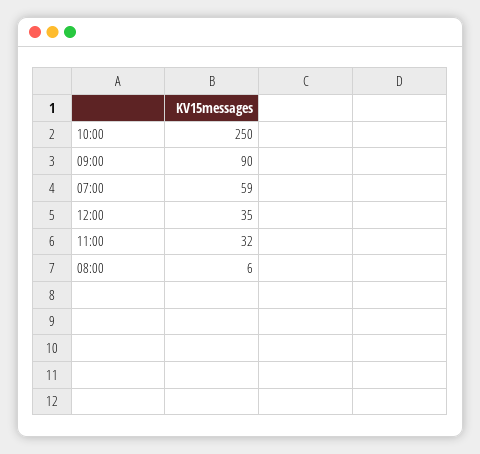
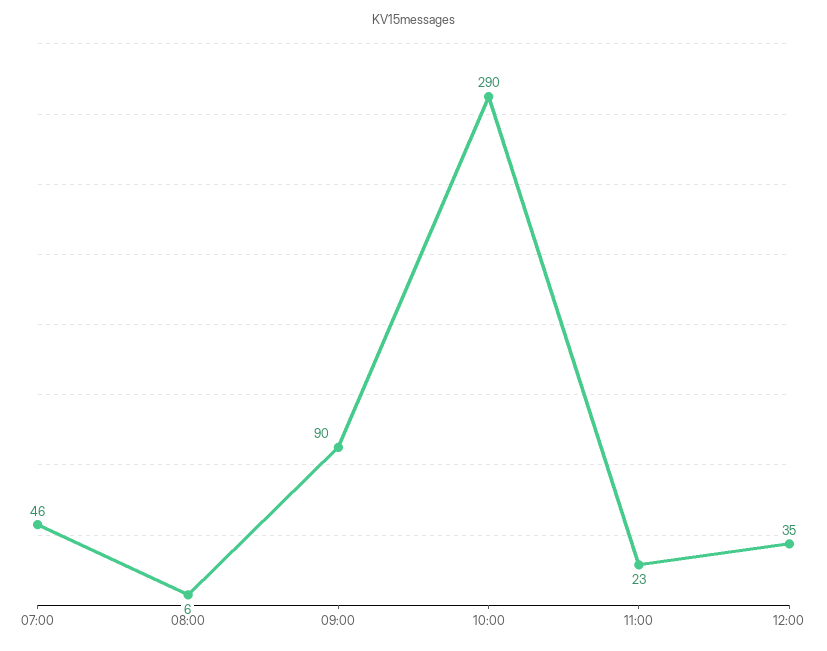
10:00: 250 -> 290
07:00: 59 -> 46
11:00: 32 -> 23

